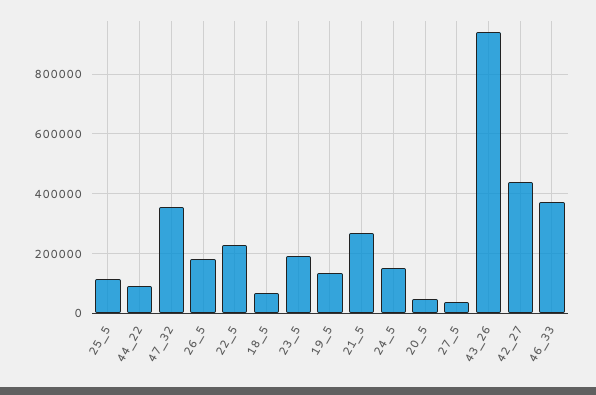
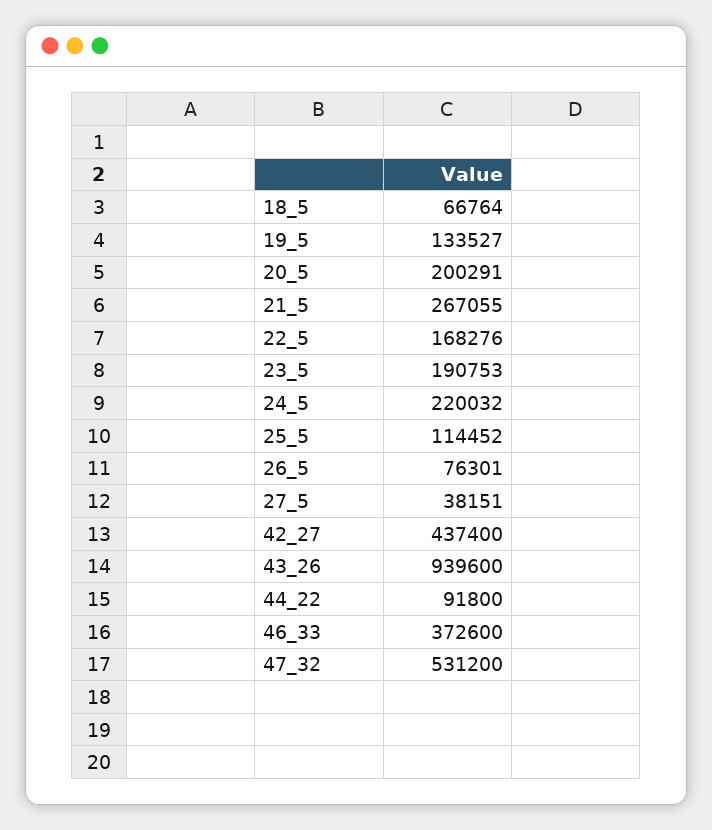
47_32: 350000 -> 531200
26_5: 175000 -> 76301
22_5: 225000 -> 168276
24_5: 150000 -> 220032
20_5: 50000 -> 200291

